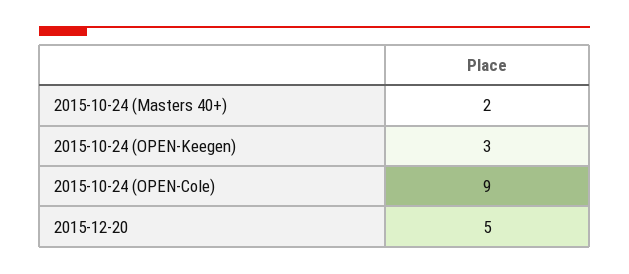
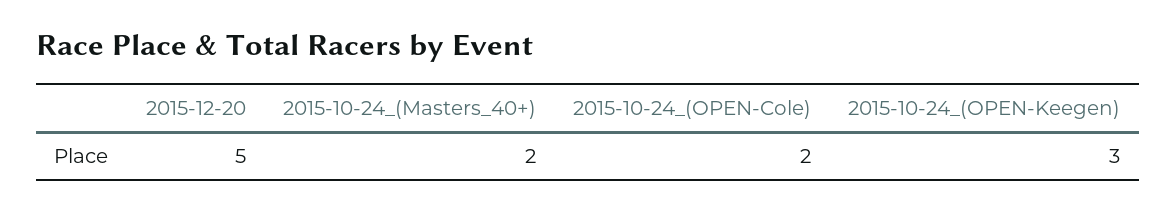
2015-10-24 (OPEN-Cole): 9 -> 2

